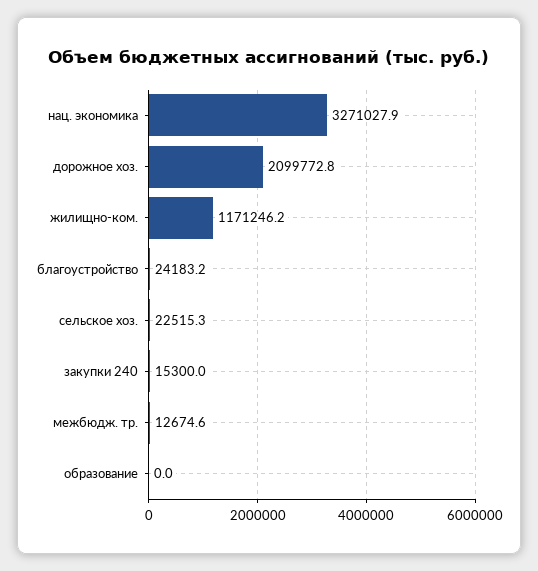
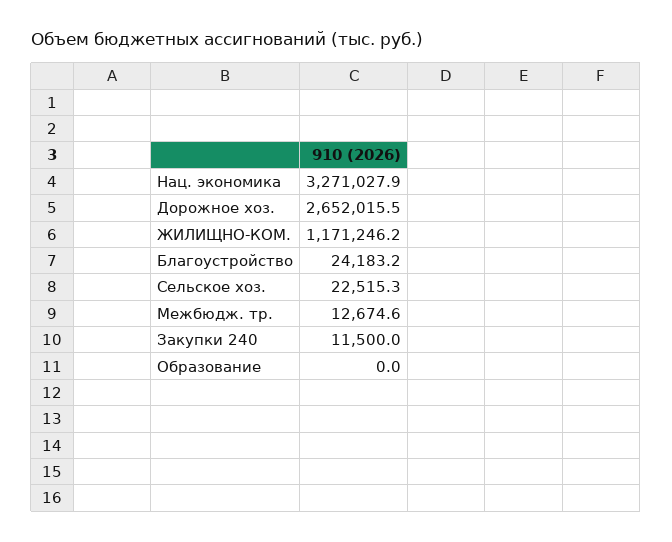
дорожное хоз.: 2099772.8 -> 2652015.5
закупки 240: 15300 -> 11500

